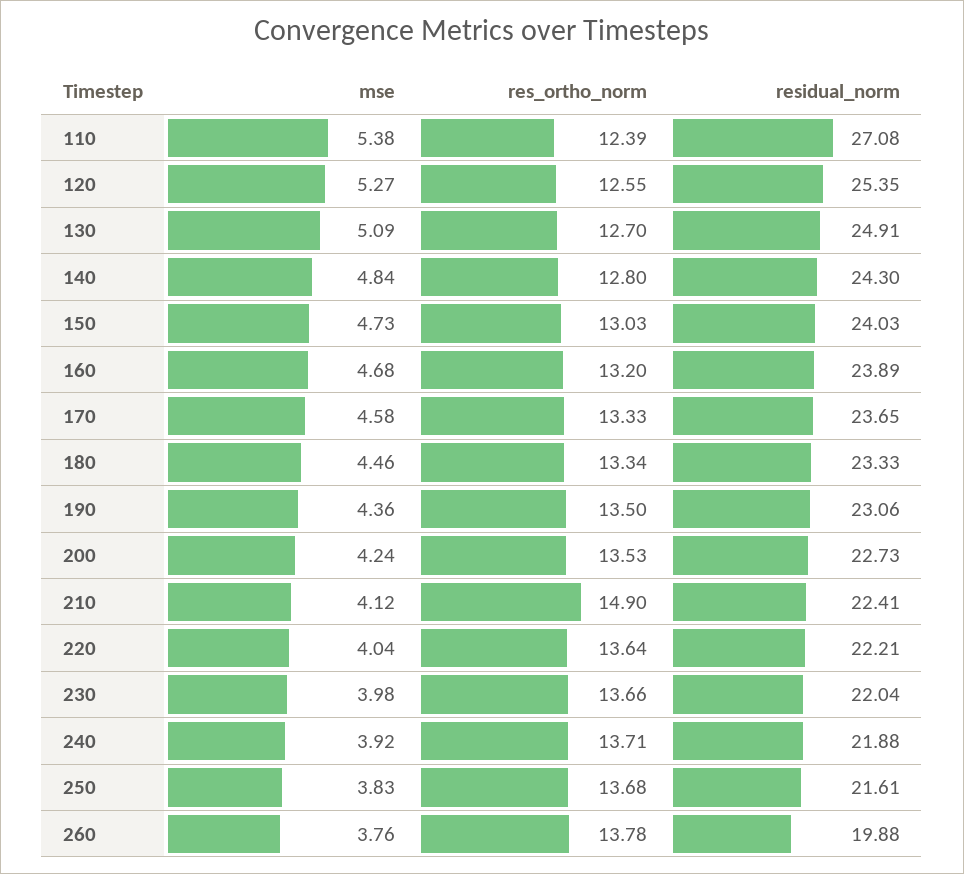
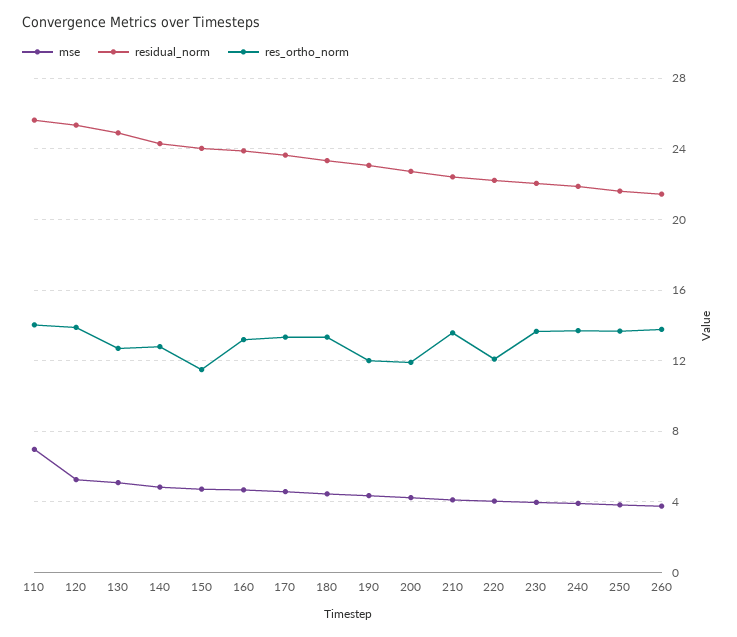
mse, 110: 5.38 -> 7
res_ortho_norm, 110: 12.39 -> 14
residual_norm, 110: 27.08 -> 25.5
res_ortho_norm, 120: 12.55 -> 14
res_ortho_norm, 150: 13.03 -> 11.5
res_ortho_norm, 190: 13.5 -> 12
res_ortho_norm, 200: 13.53 -> 12
res_ortho_norm, 210: 14.9 -> 13.5
res_ortho_norm, 220: 13.64 -> 12
residual_norm, 260: 19.88 -> 21.5

